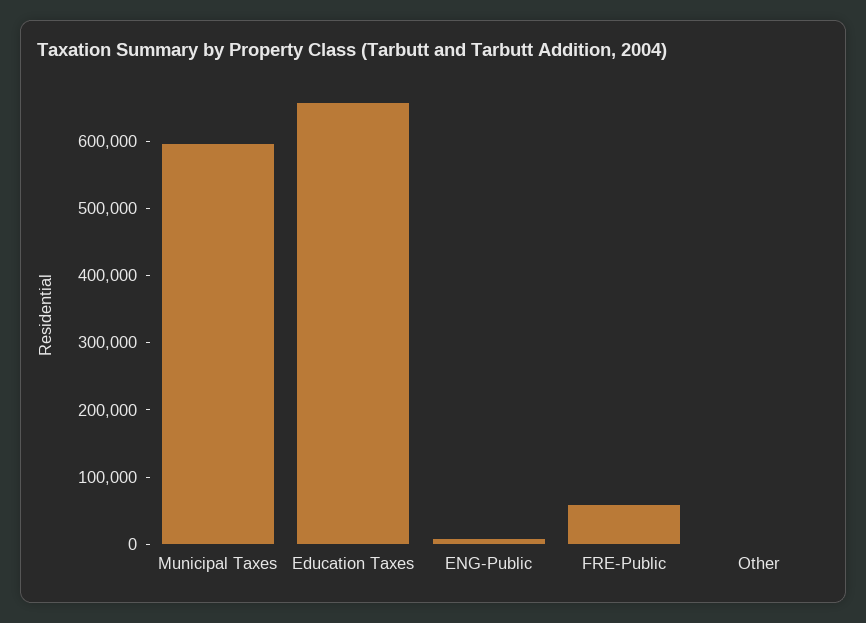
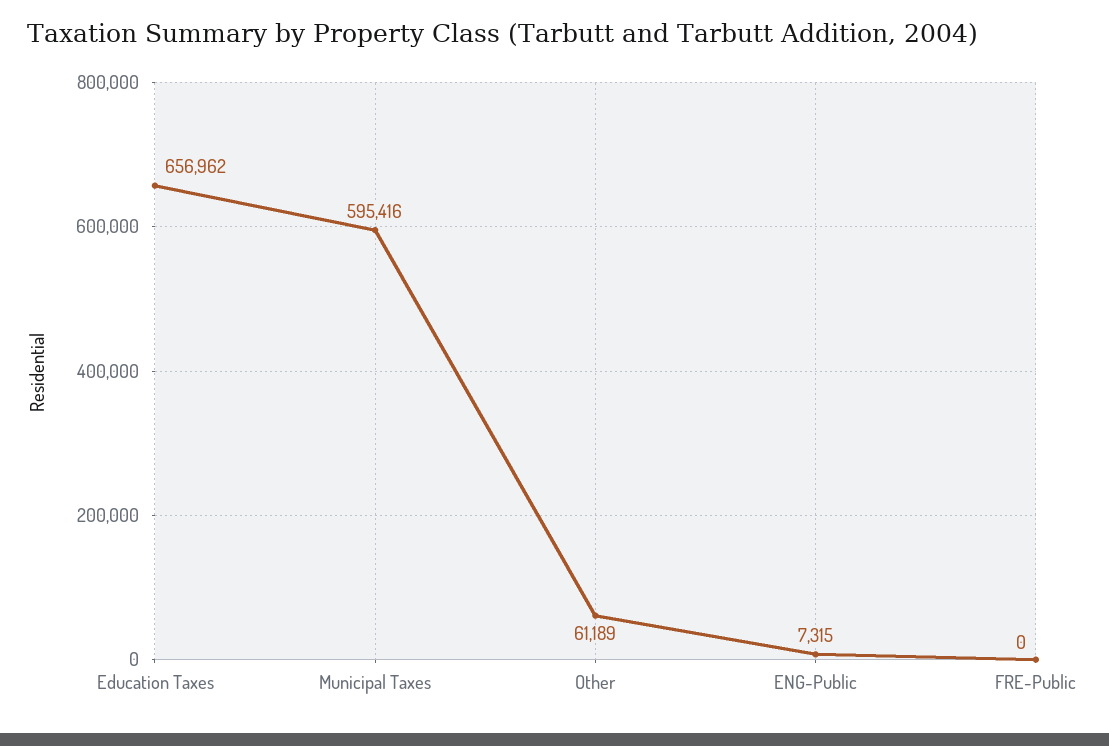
FRE-Public: 60000 -> 0
Other: 0 -> 61189

